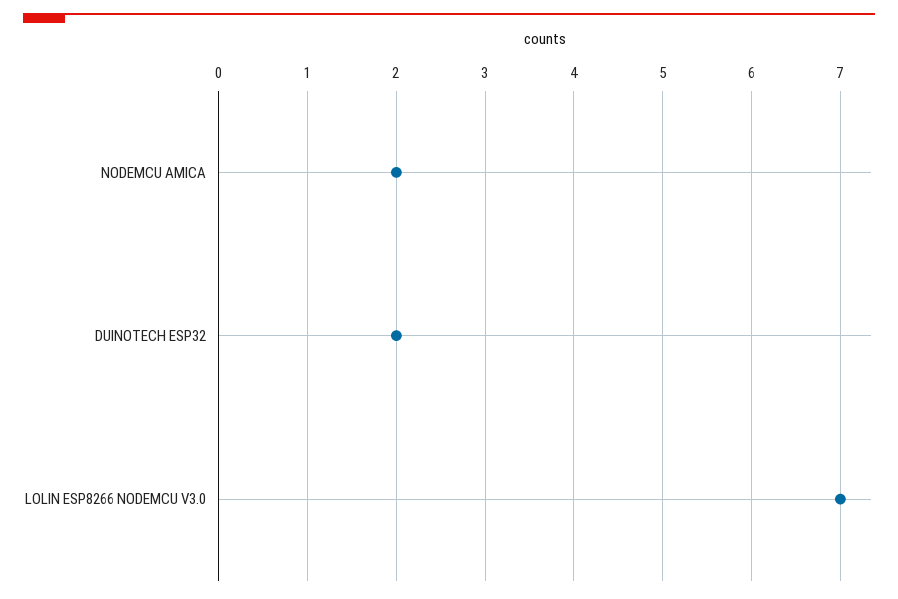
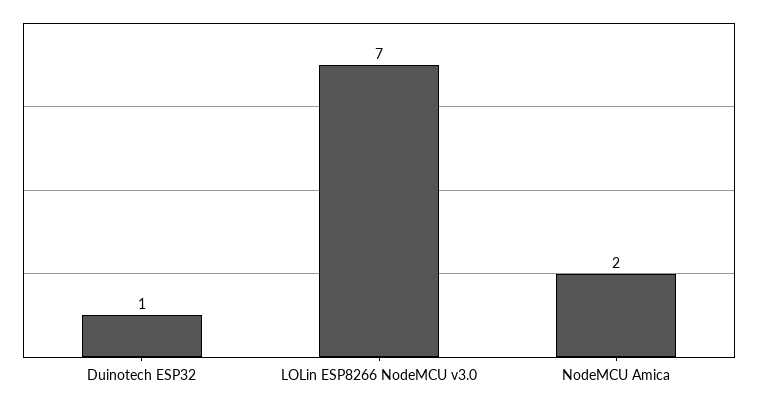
DUINOTECH ESP32: 2 -> 1

